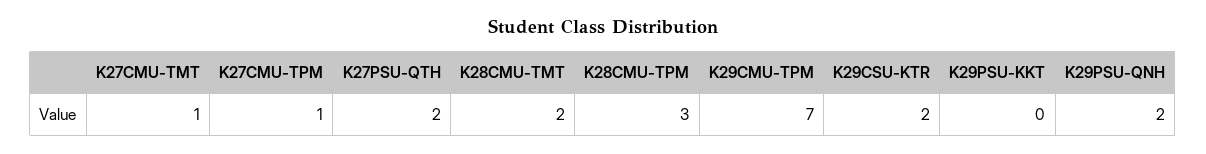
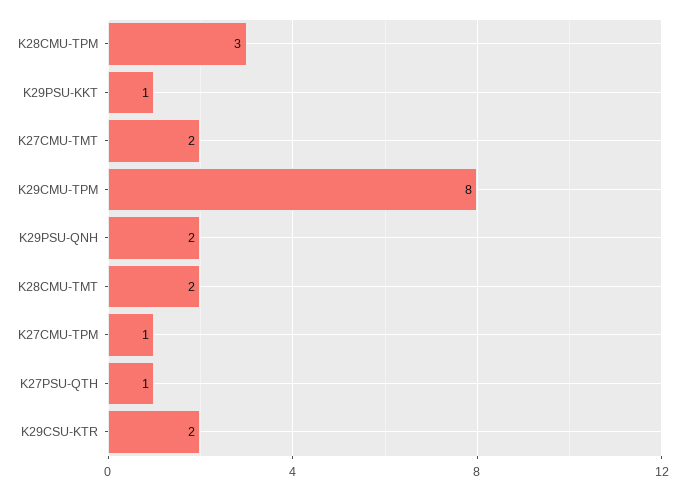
K27CMU-TMT: 1 -> 2
K27PSU-QTH: 2 -> 1
K29CMU-TPM: 7 -> 8
K29PSU-KKT: 0 -> 1

